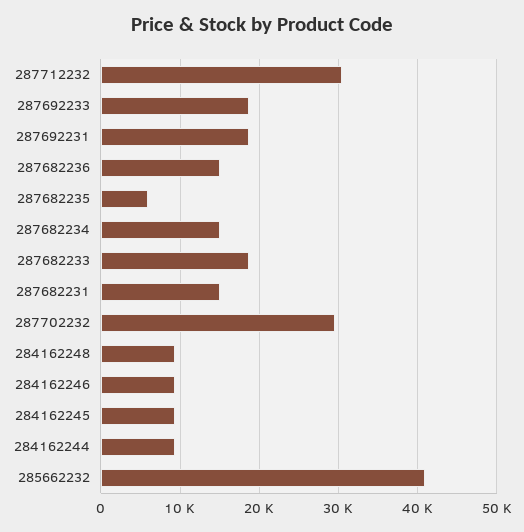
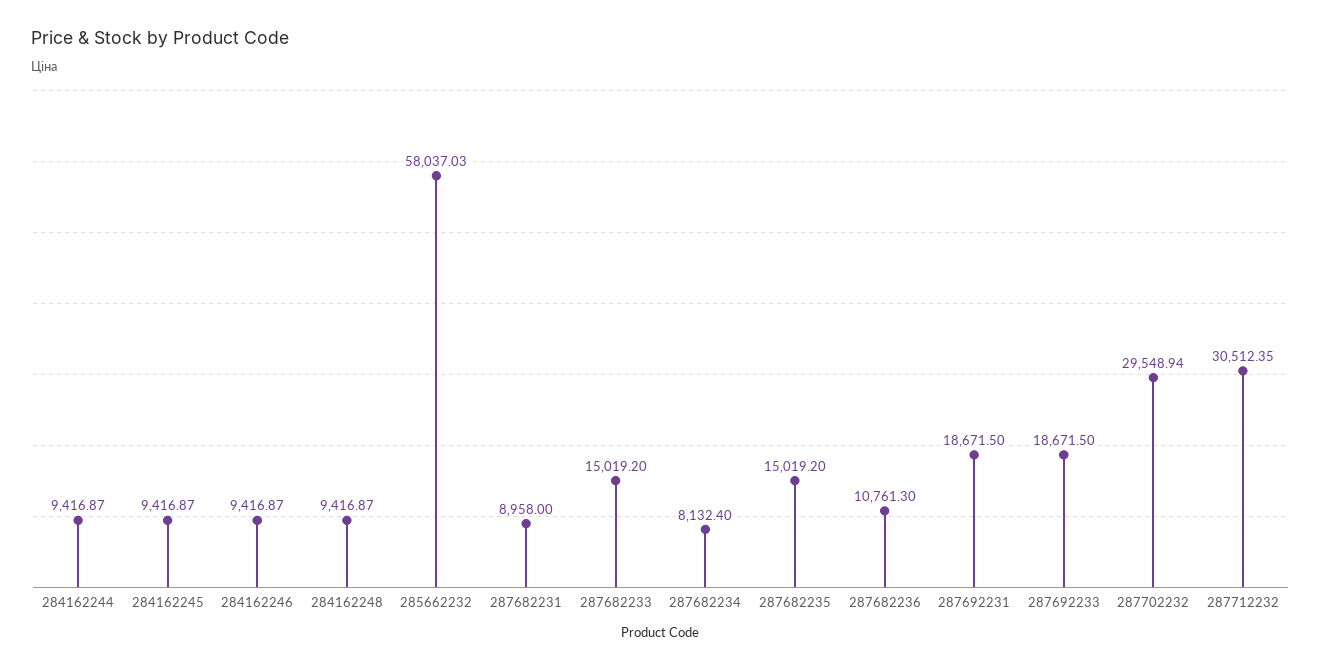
287682236: 15000 -> 10761.3
287682235: 6000 -> 15019.2
287682234: 15000 -> 8132.4
287682233: 19000 -> 15019.2
287682231: 15000 -> 8958
285662232: 41000 -> 58037.03

